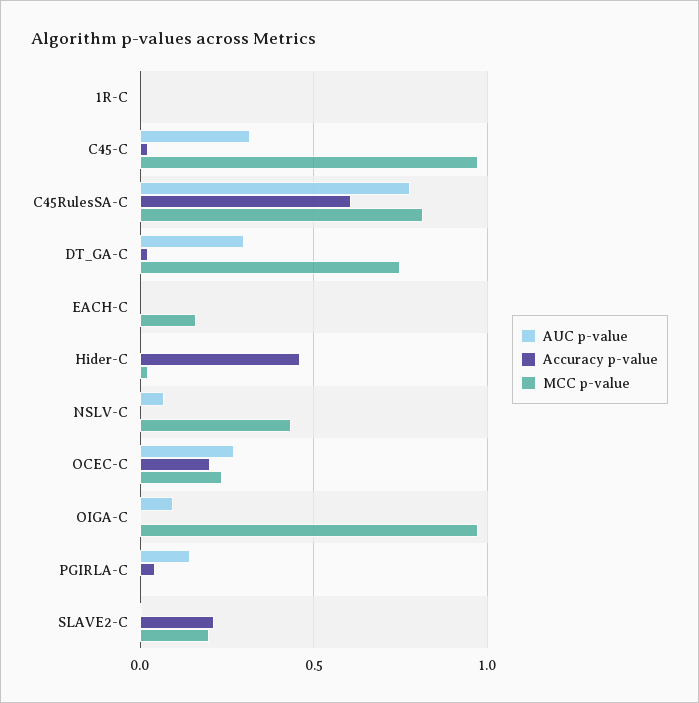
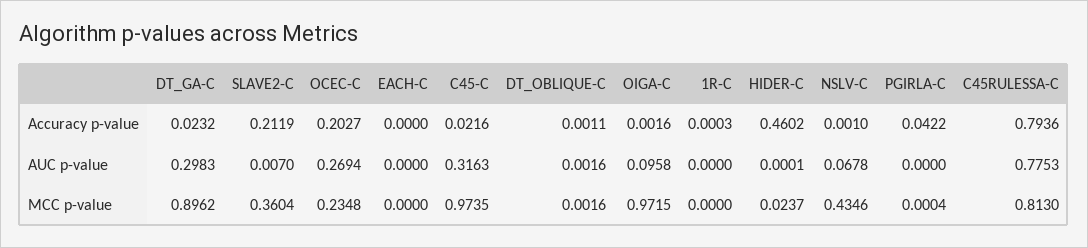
Accuracy p-value, C45RulesSA-C: 0.6 -> 0.7936
MCC p-value, DT_GA-C: 0.75 -> 0.8962
MCC p-value, EACH-C: 0.15 -> 0
AUC p-value, PGIRLA-C: 0.15 -> 0
MCC p-value, SLAVE2-C: 0.2 -> 0.3604
Accuracy p-value, DT_OBLIQUE-C: none -> 0.0011
AUC p-value, DT_OBLIQUE-C: none -> 0.0016
MCC p-value, DT_OBLIQUE-C: none -> 0.0016

